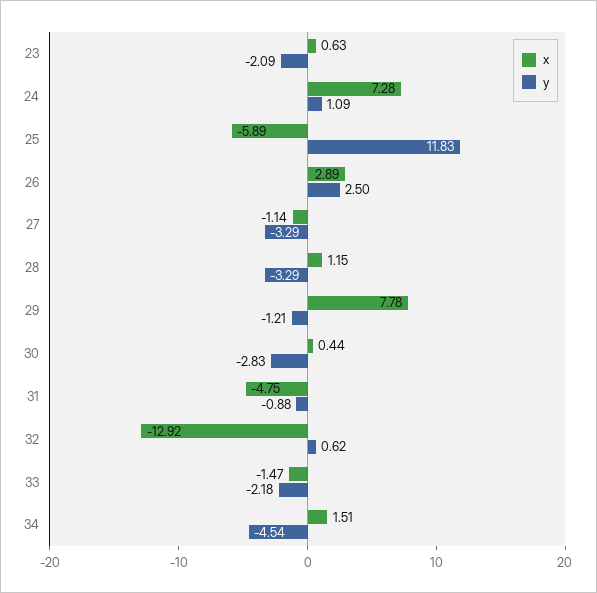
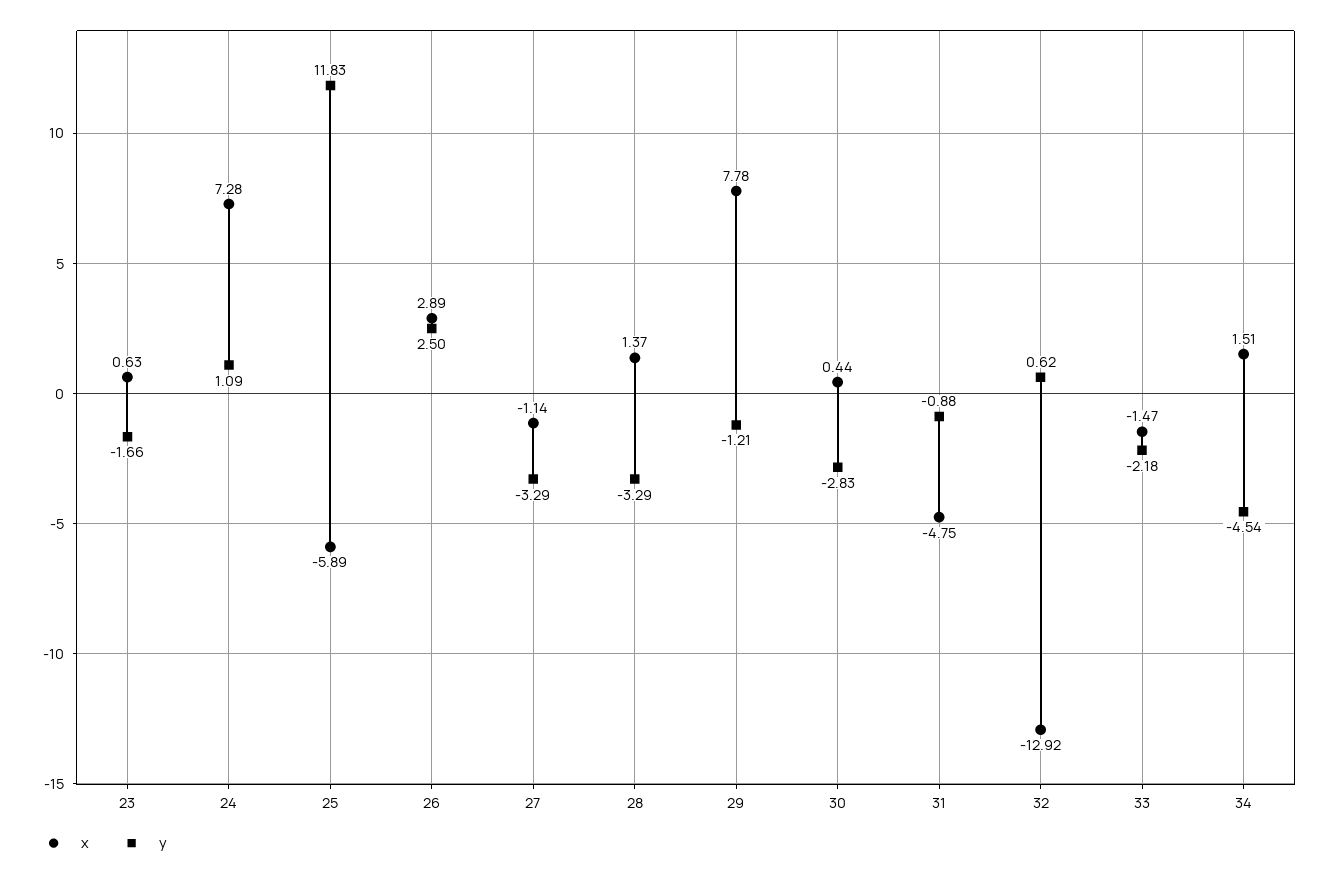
y, 23: -2.09 -> -1.66
x, 28: 1.15 -> 1.37

